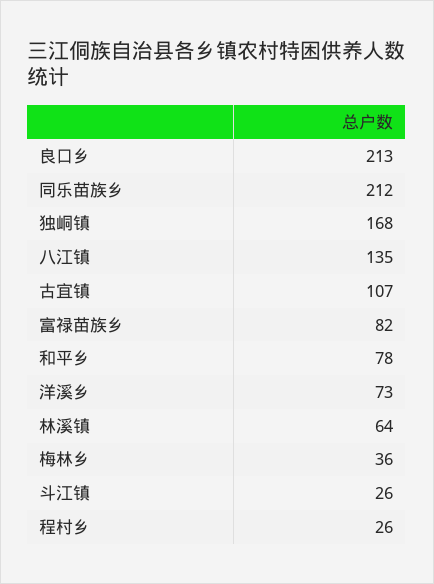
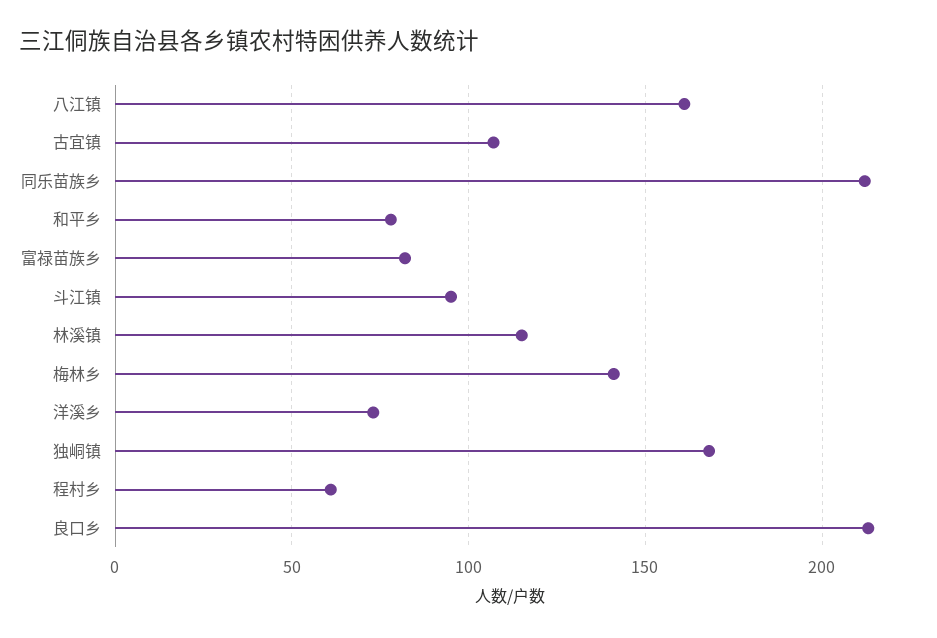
八江镇: 135 -> 160
林溪镇: 64 -> 115
梅林乡: 36 -> 140
斗江镇: 26 -> 95
程村乡: 26 -> 60

